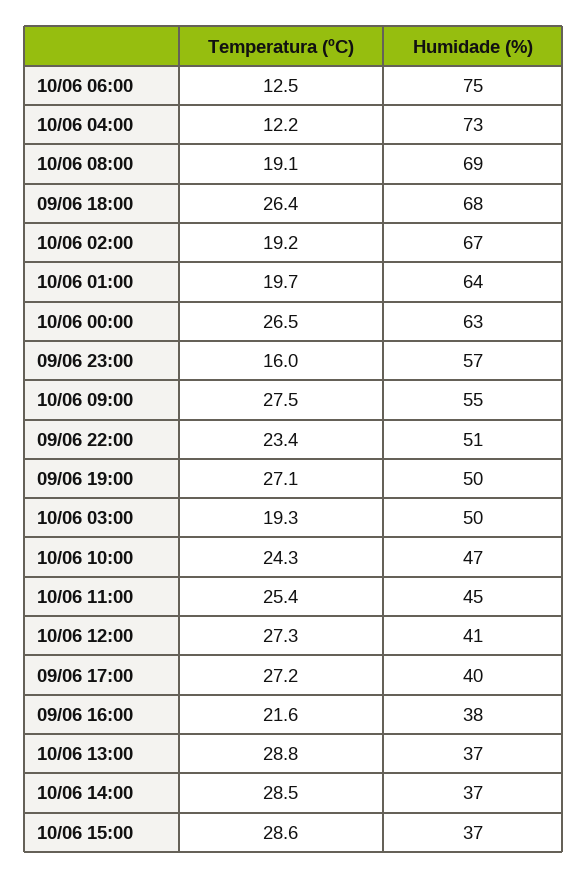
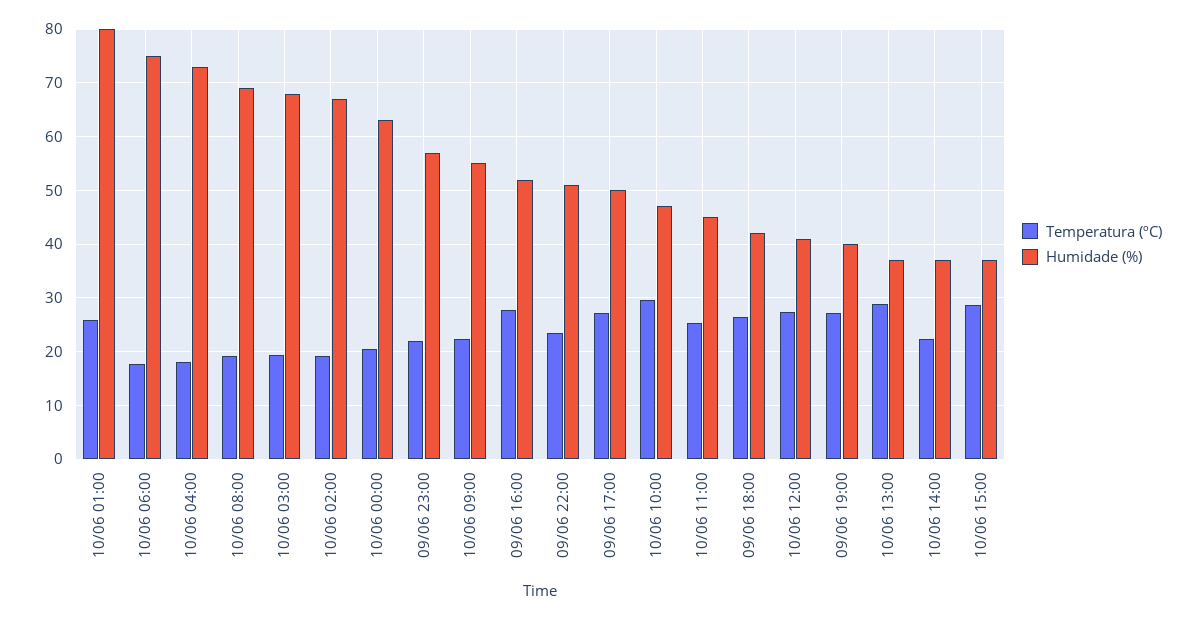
Temperatura (ºC), 10/06 06:00: 12.5 -> 18
Temperatura (ºC), 10/06 04:00: 12.2 -> 18
Humidade (%), 09/06 18:00: 68 -> 42
Temperatura (ºC), 10/06 01:00: 19.7 -> 26
Humidade (%), 10/06 01:00: 64 -> 80
Temperatura (ºC), 10/06 00:00: 26.5 -> 20
Temperatura (ºC), 09/06 23:00: 16 -> 22
Temperatura (ºC), 10/06 09:00: 27.5 -> 22
Humidade (%), 09/06 19:00: 50 -> 40
Humidade (%), 10/06 03:00: 50 -> 68
Temperatura (ºC), 10/06 10:00: 24.3 -> 30
Humidade (%), 09/06 17:00: 40 -> 50
Temperatura (ºC), 09/06 16:00: 21.6 -> 28
Humidade (%), 09/06 16:00: 38 -> 52
Temperatura (ºC), 10/06 14:00: 28.5 -> 22

